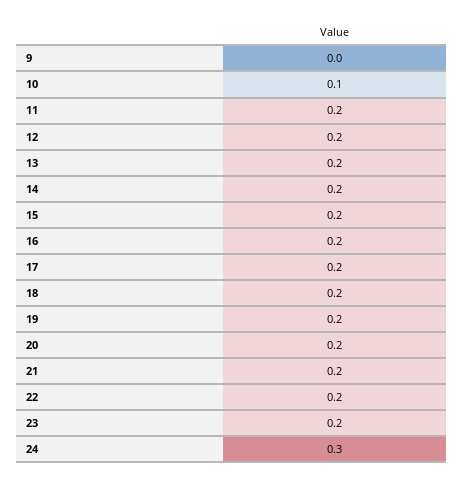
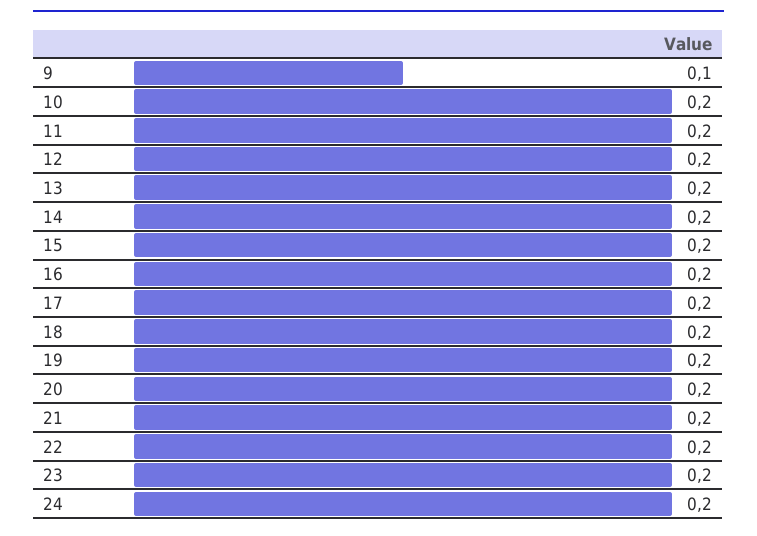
9: 0 -> 0.1
10: 0.1 -> 0.2
24: 0.3 -> 0.2

